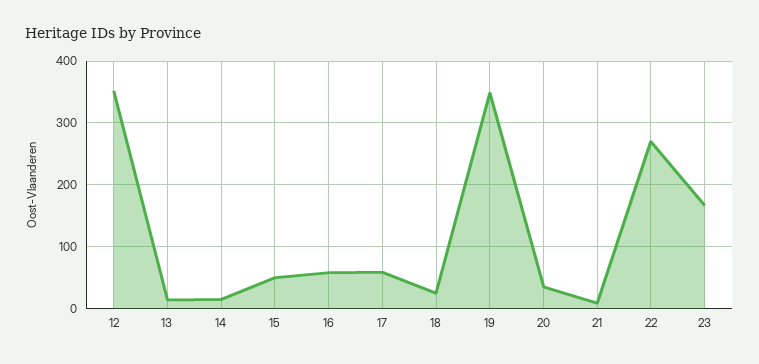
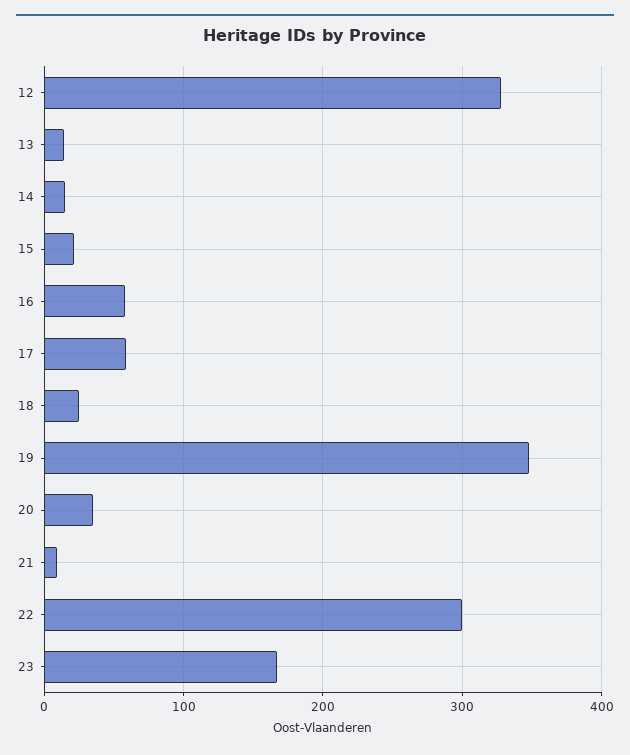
12: 350 -> 330
15: 50 -> 20
22: 270 -> 300

